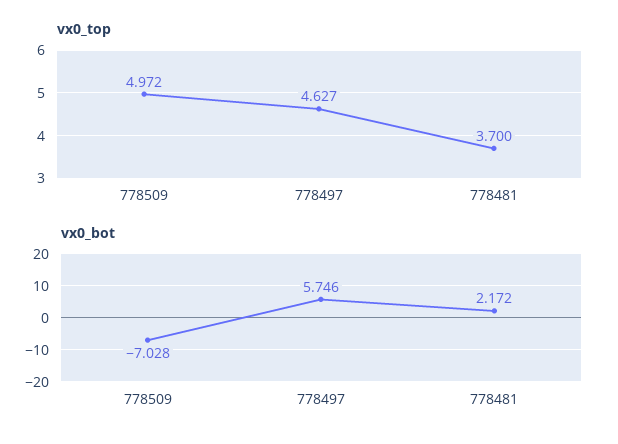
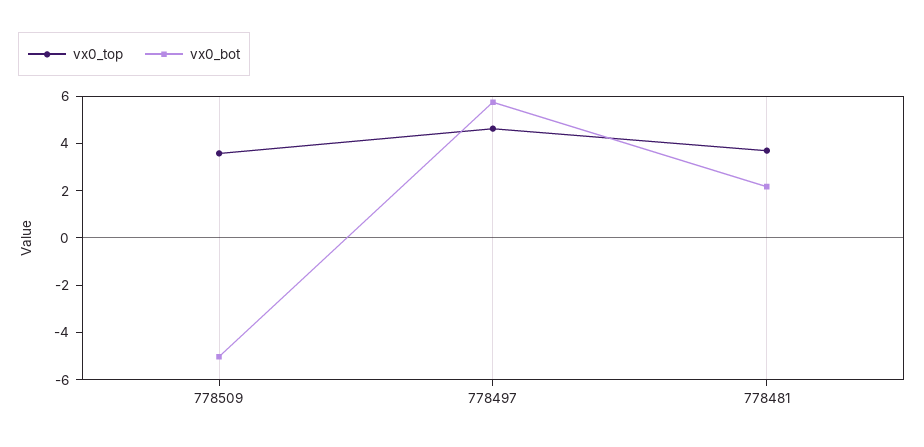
vx0_top, 778509: 4.972 -> 3.5
vx0_bot, 778509: -7.028 -> -5

